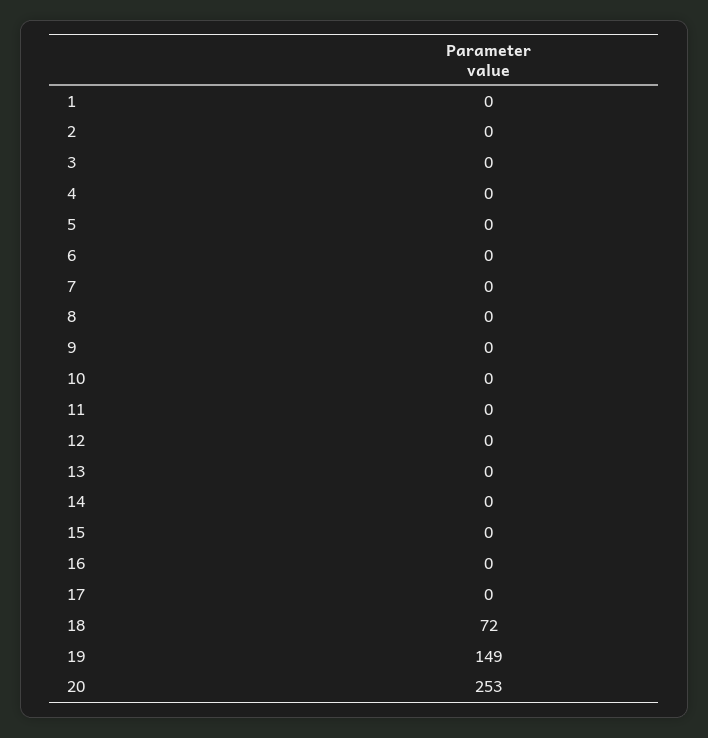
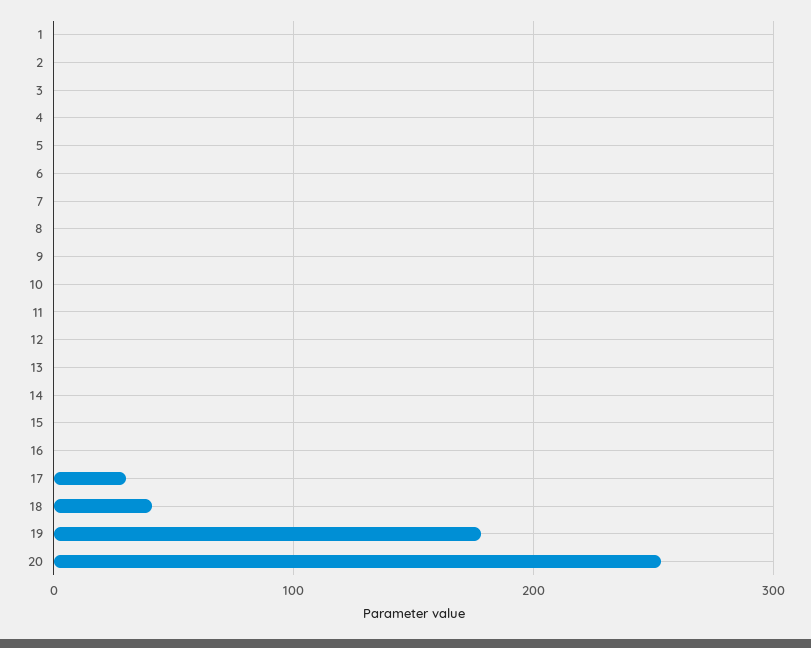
17: 0 -> 30
18: 72 -> 40
19: 149 -> 180

